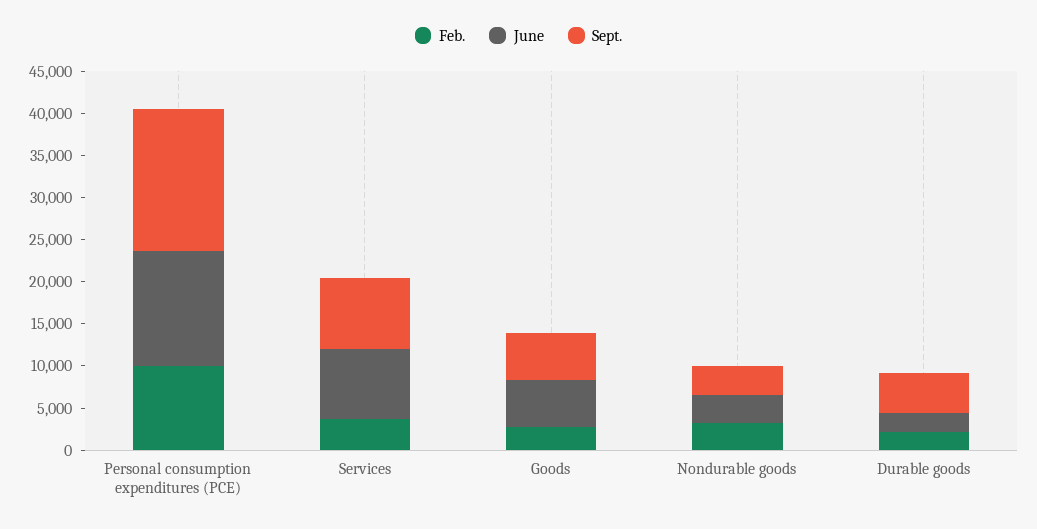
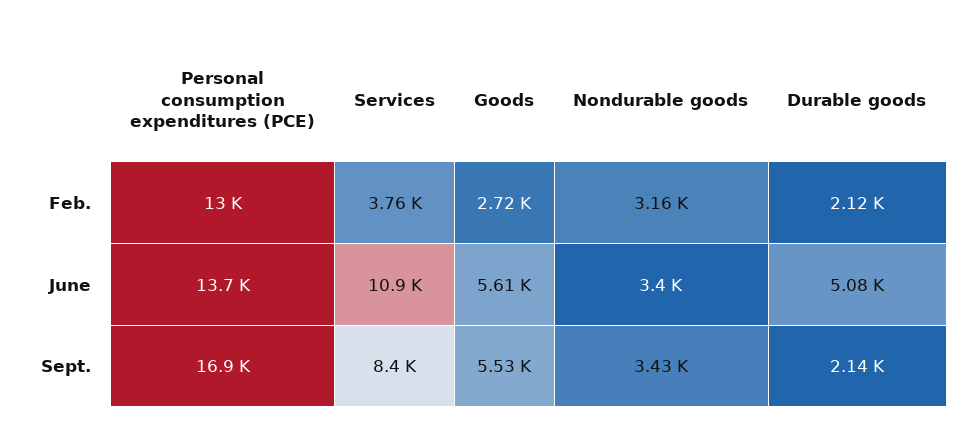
Feb., Personal consumption expenditures (PCE): 10000 -> 13000
June, Services: 8000 -> 10900
June, Durable goods: 2000 -> 5080
Sept., Durable goods: 5000 -> 2140

